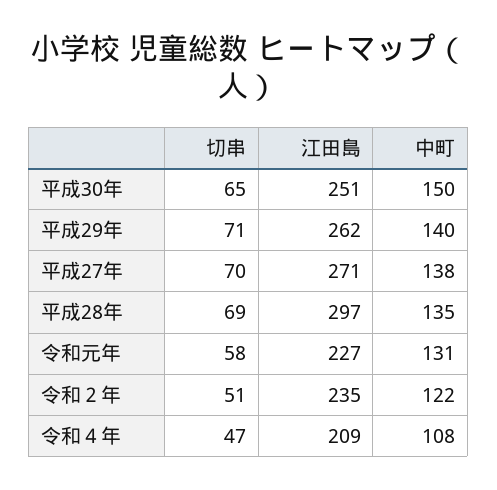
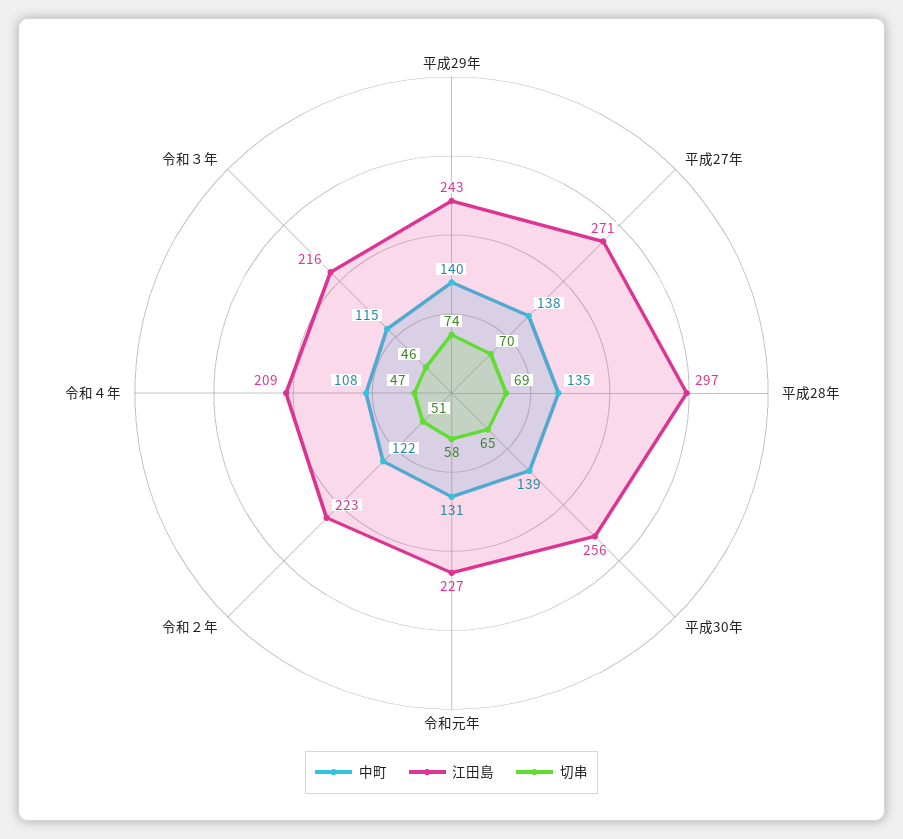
江田島, 平成30年: 251 -> 256
中町, 平成30年: 150 -> 139
切串, 平成29年: 71 -> 74
江田島, 平成29年: 262 -> 243
江田島, 令和２年: 235 -> 223
中町, 令和３年: none -> 115
江田島, 令和３年: none -> 216
切串, 令和３年: none -> 46

